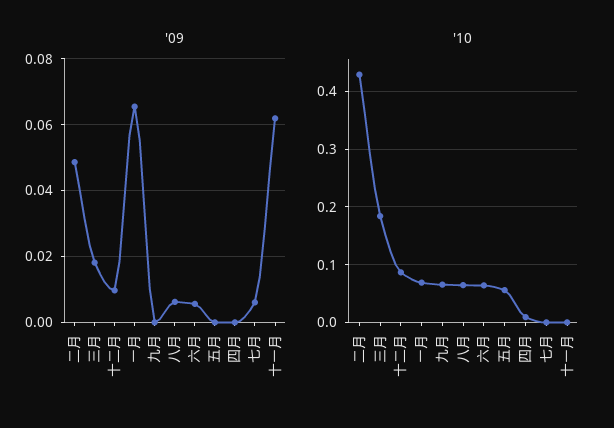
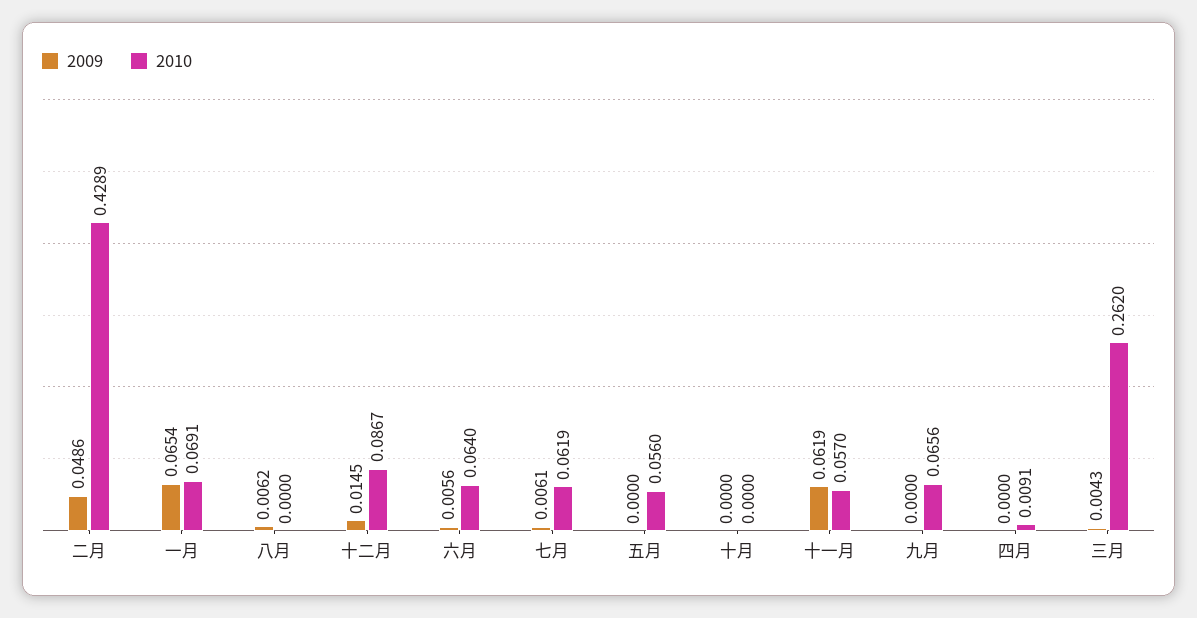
'09, 三月: 0.018 -> 0.0043
'09, 十二月: 0.01 -> 0.0145
'10, 三月: 0.18 -> 0.262
'10, 八月: 0.06 -> 0
'10, 七月: 0 -> 0.0619
'10, 十一月: 0 -> 0.057
'09, 十月: none -> 0
'10, 十月: none -> 0

